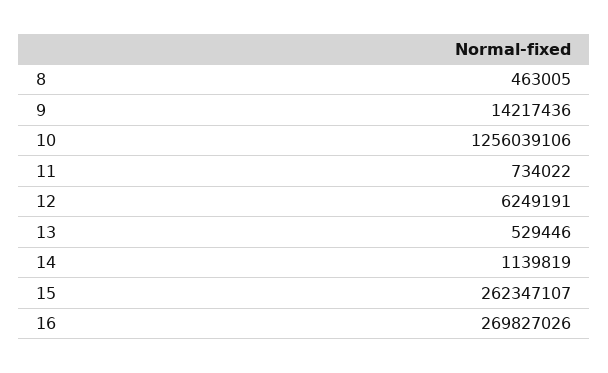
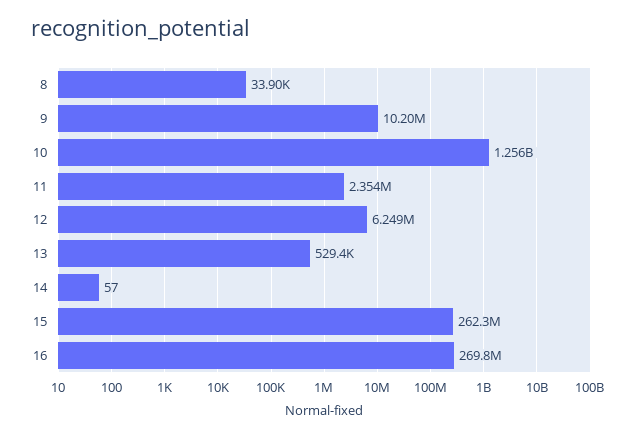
8: 463005 -> 33900
9: 14217436 -> 10200000
11: 734022 -> 2354000
14: 1139819 -> 57

